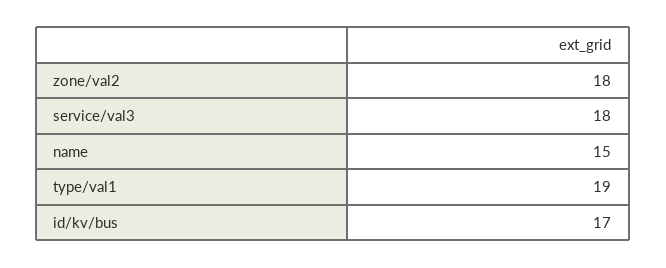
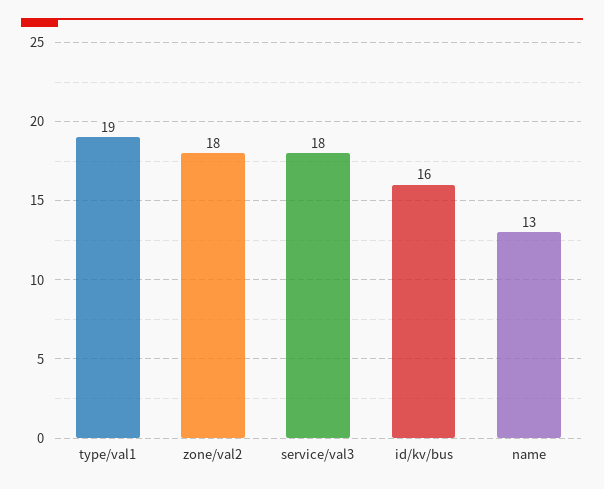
name: 15 -> 13
id/kv/bus: 17 -> 16

